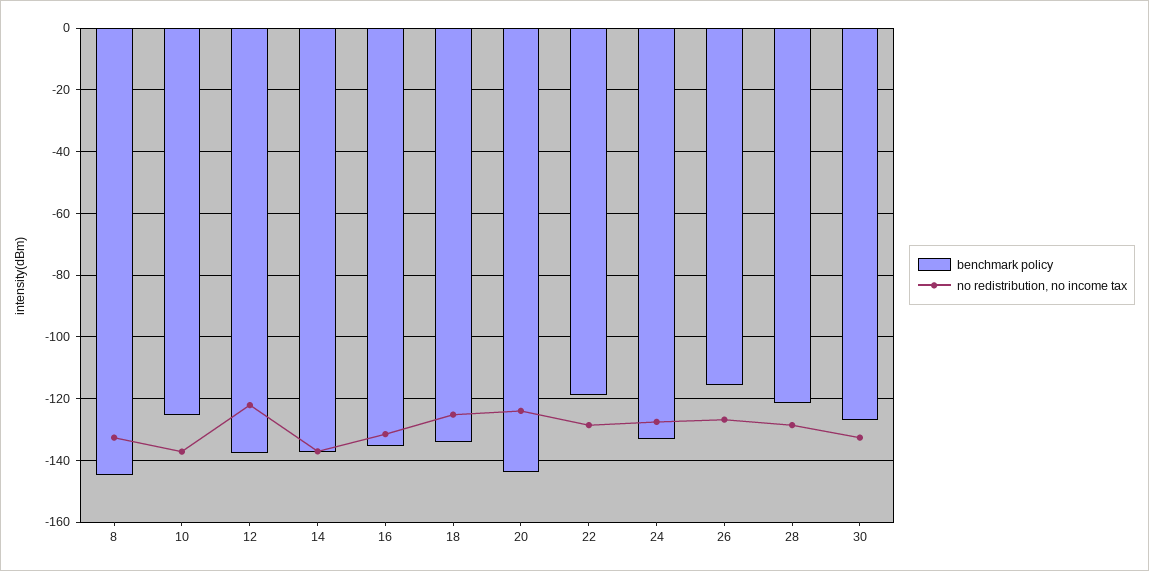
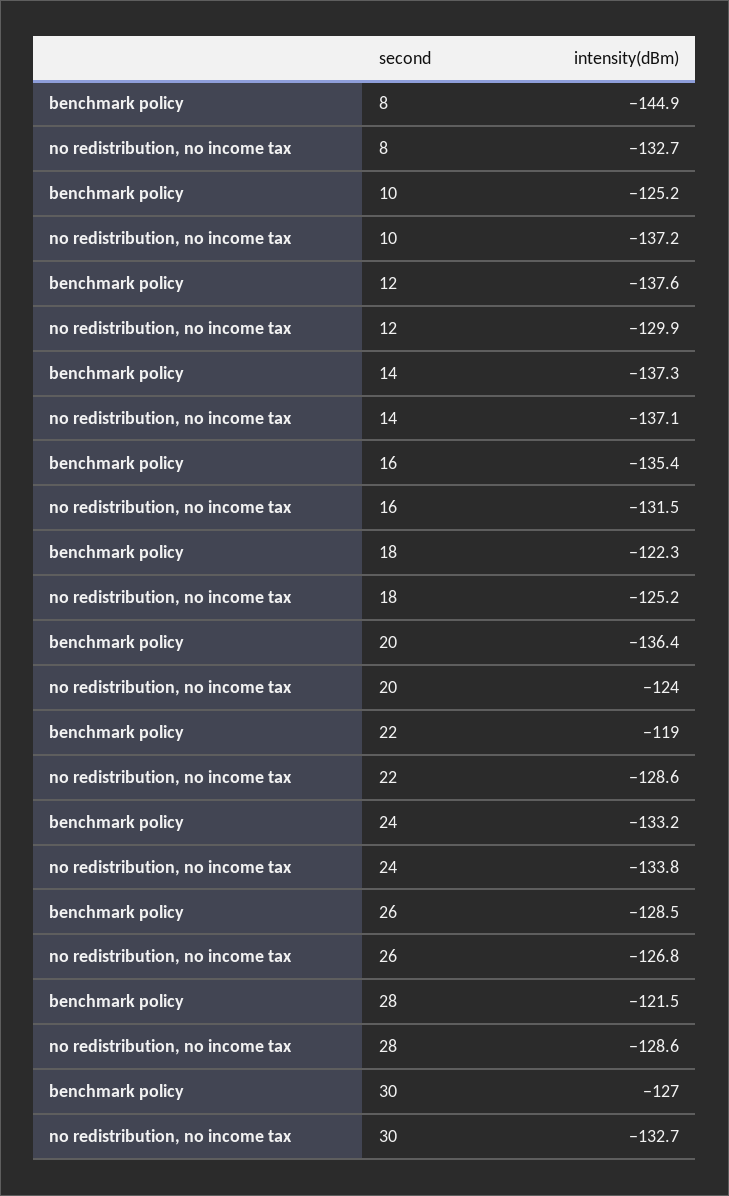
no redistribution, no income tax, 12: -122 -> -129.9
benchmark policy, 18: -134 -> -122.3
benchmark policy, 20: -144 -> -136.4
no redistribution, no income tax, 24: -128 -> -133.8
benchmark policy, 26: -116 -> -128.5

